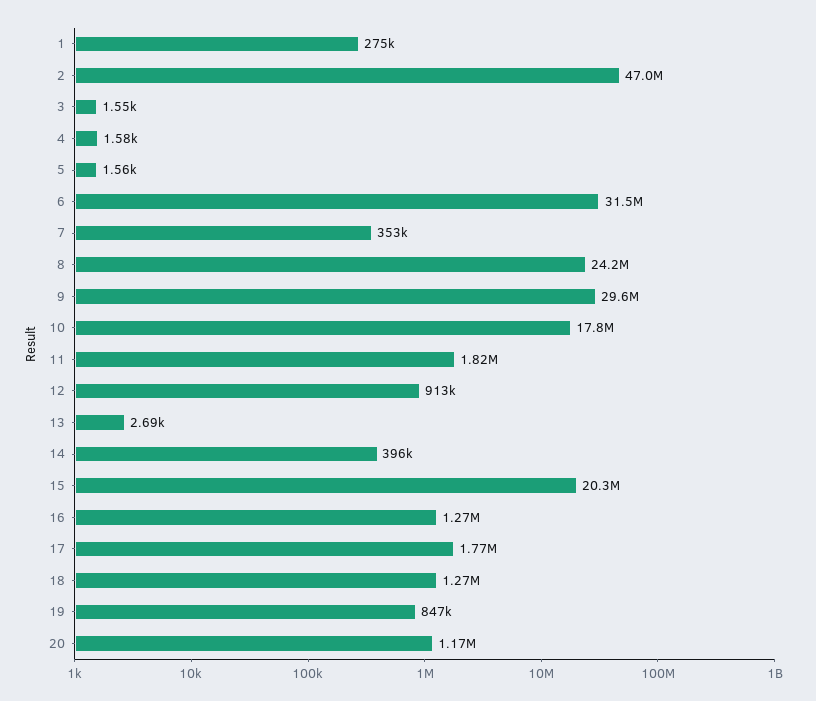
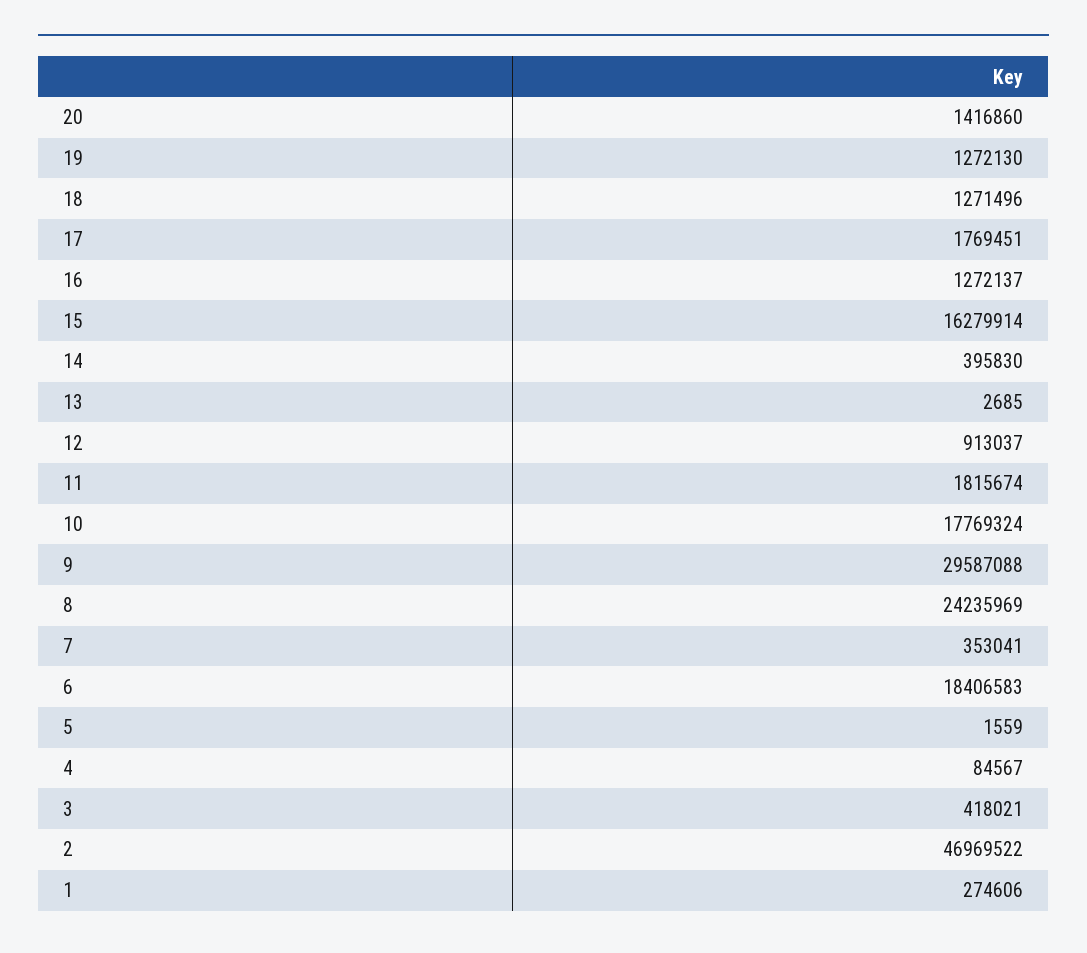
3: 1550 -> 418021
4: 1580 -> 84567
6: 31500000 -> 18406583
15: 20300000 -> 16279914
19: 847000 -> 1272130
20: 1170000 -> 1416860

